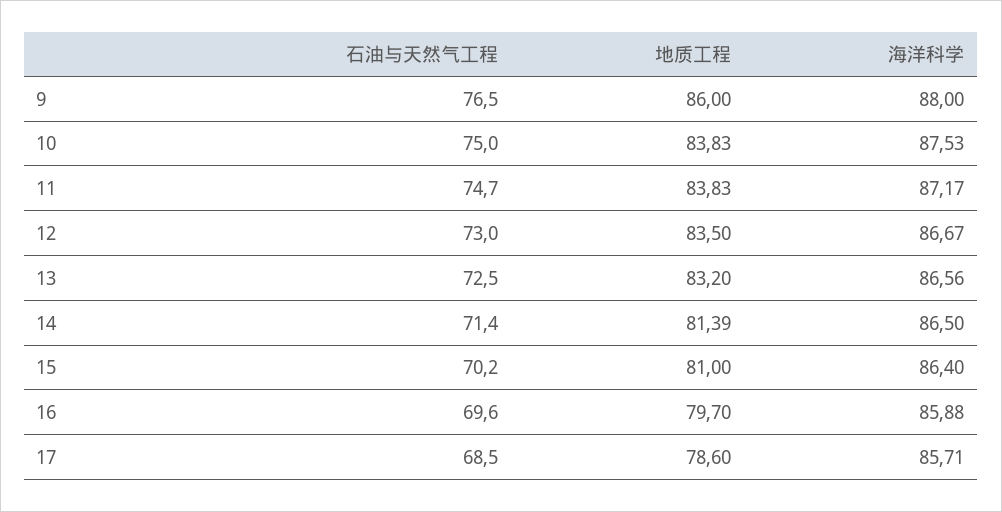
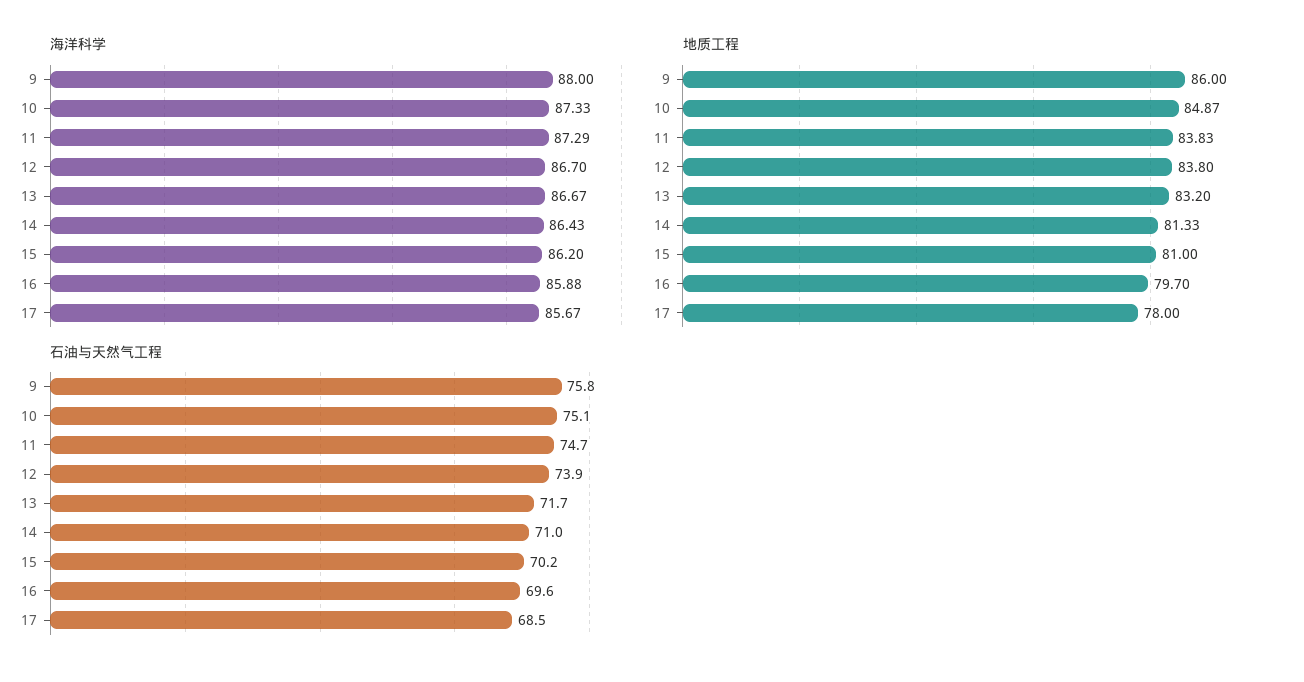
石油与天然气工程, 9: 76.5 -> 75.8
石油与天然气工程, 10: 75 -> 75.1
地质工程, 10: 83.83 -> 84.87
海洋科学, 10: 87.53 -> 87.33
海洋科学, 11: 87.17 -> 87.29
石油与天然气工程, 12: 73 -> 73.9
地质工程, 12: 83.5 -> 83.8
海洋科学, 12: 86.67 -> 86.7
石油与天然气工程, 13: 72.5 -> 71.7
海洋科学, 13: 86.56 -> 86.67
石油与天然气工程, 14: 71.4 -> 71
地质工程, 14: 81.39 -> 81.33
海洋科学, 14: 86.5 -> 86.43
海洋科学, 15: 86.4 -> 86.2
地质工程, 17: 78.6 -> 78
海洋科学, 17: 85.71 -> 85.67

